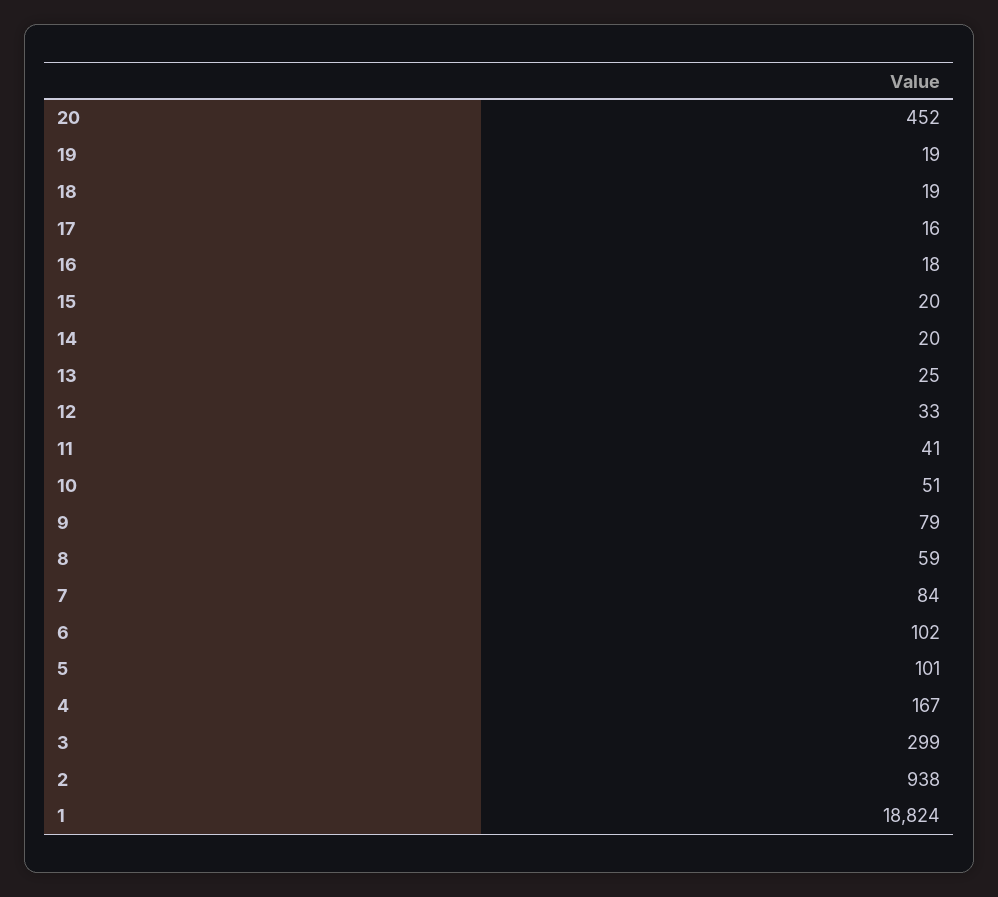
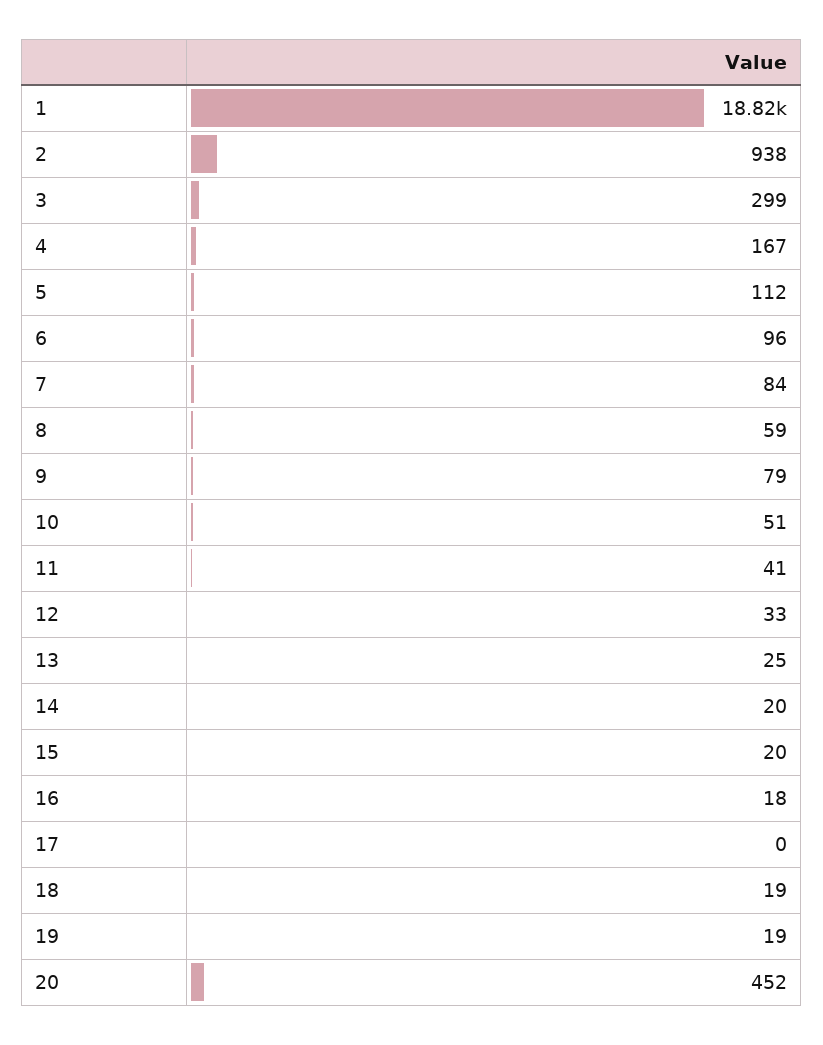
17: 16 -> 0
6: 102 -> 96
5: 101 -> 112

